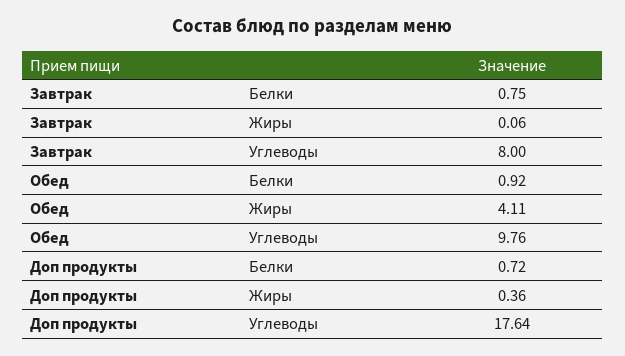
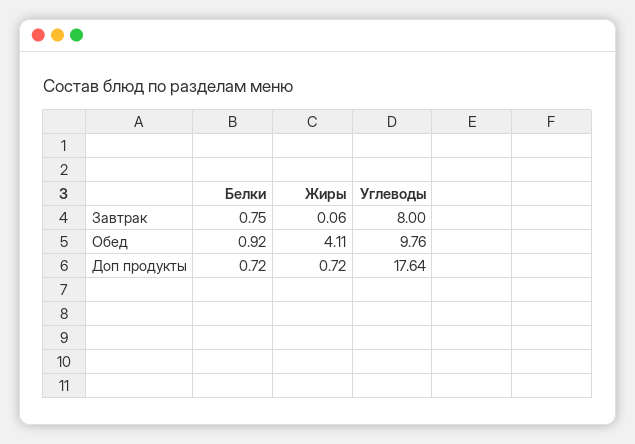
Доп продукты, Жиры: 0.36 -> 0.72

